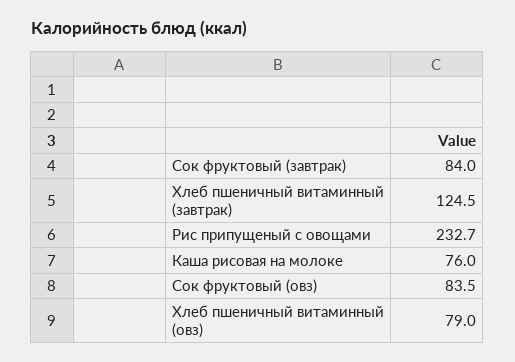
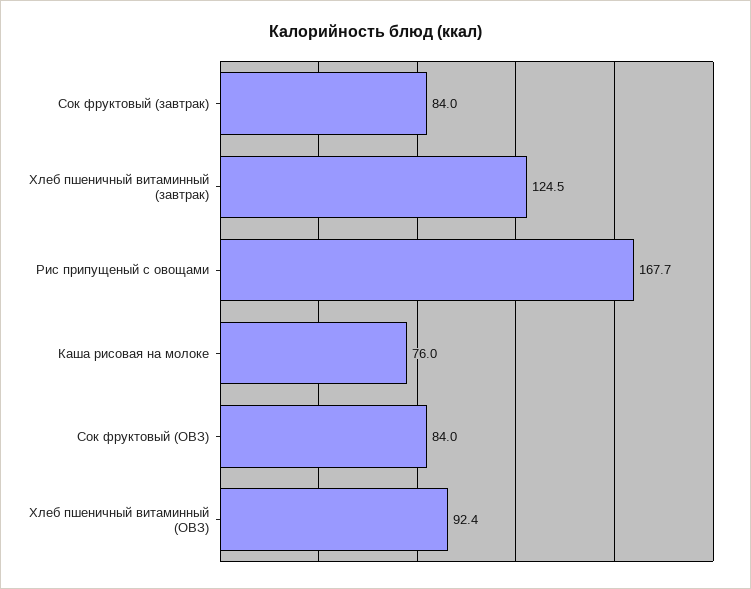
Рис припущеный с овощами: 232.7 -> 167.7
Сок фруктовый (овз): 83.5 -> 84
Хлеб пшеничный витаминный (овз): 79 -> 92.4

